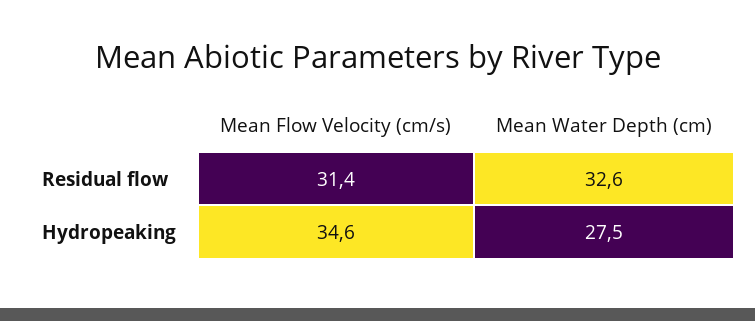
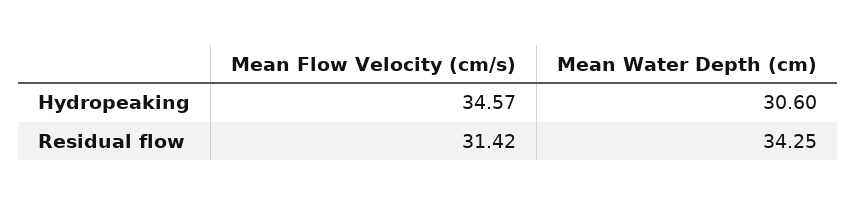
Mean Water Depth (cm), Residual flow: 32.6 -> 34.25
Mean Water Depth (cm), Hydropeaking: 27.5 -> 30.6

